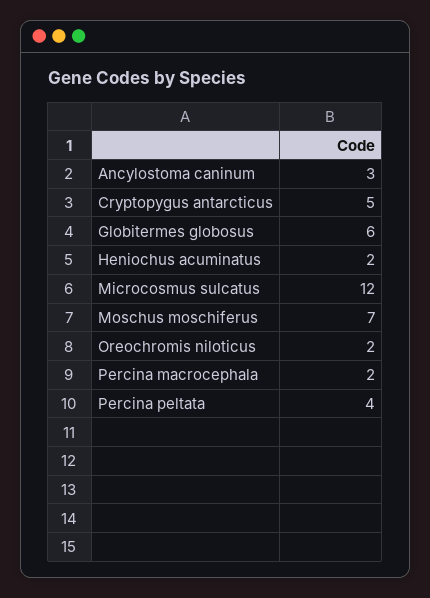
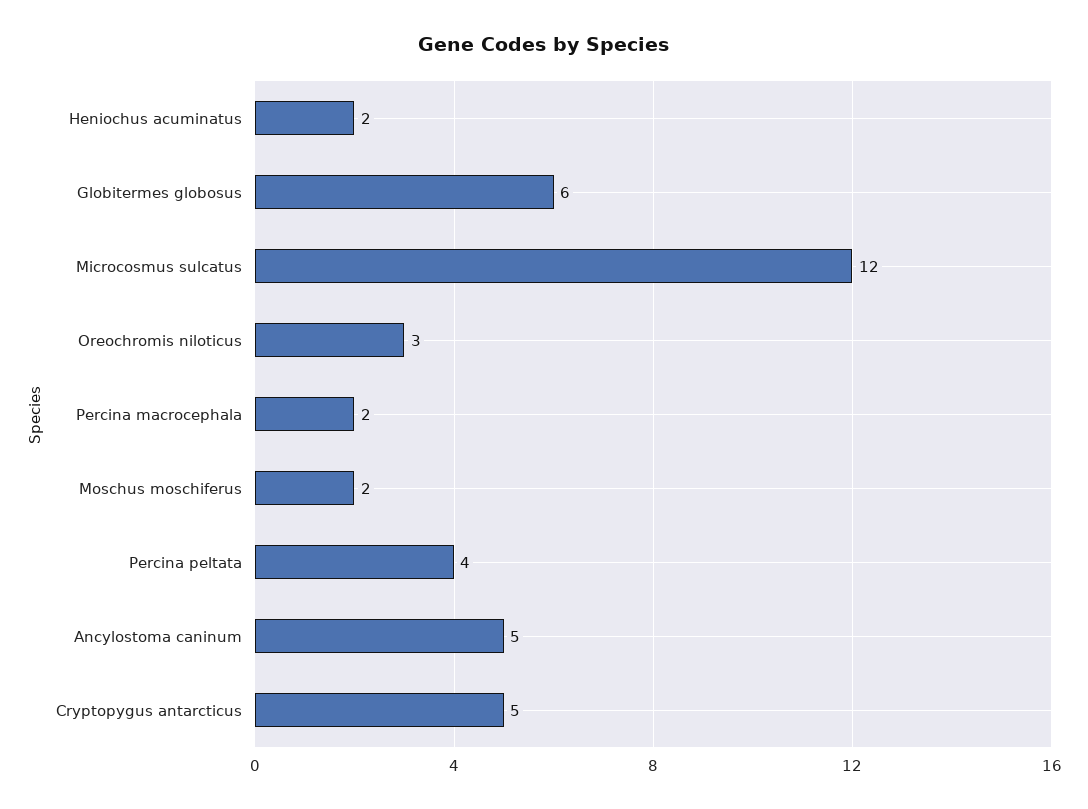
Ancylostoma caninum: 3 -> 5
Moschus moschiferus: 7 -> 2
Oreochromis niloticus: 2 -> 3

